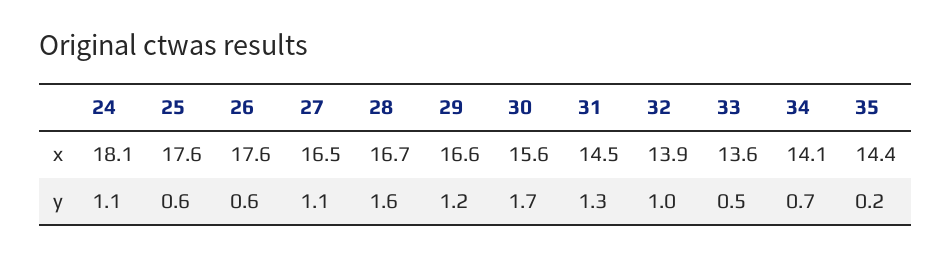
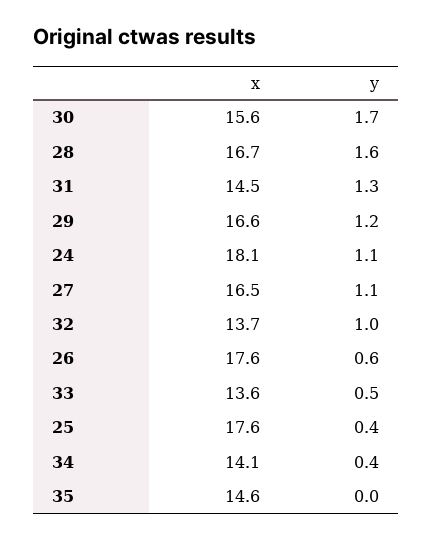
32, x: 13.9 -> 13.7
35, x: 14.4 -> 14.6
25, y: 0.6 -> 0.4
34, y: 0.7 -> 0.4
35, y: 0.2 -> 0

